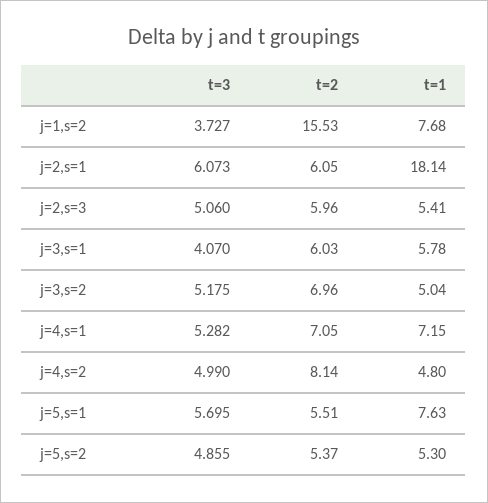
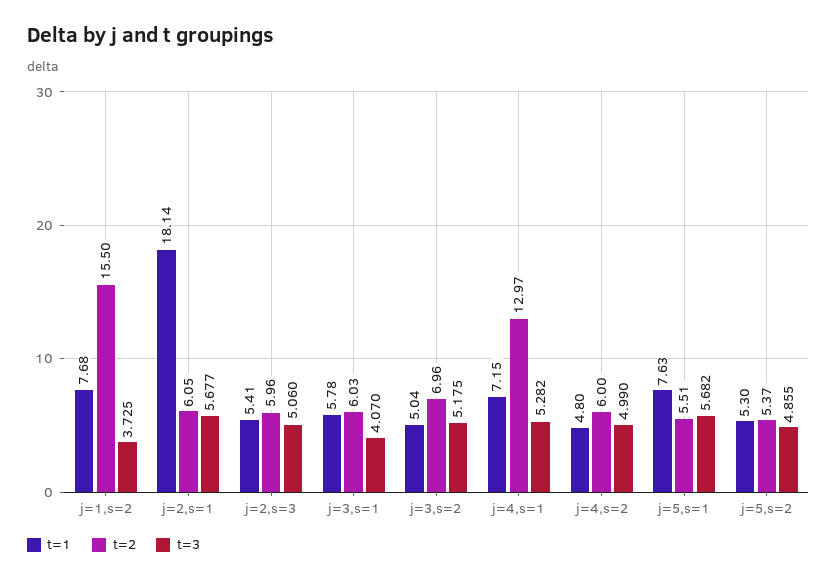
t=3, j=1,s=2: 3.727 -> 3.725
t=2, j=1,s=2: 15.53 -> 15.5
t=3, j=2,s=1: 6.073 -> 5.677
t=2, j=4,s=1: 7.05 -> 12.97
t=2, j=4,s=2: 8.14 -> 6
t=3, j=5,s=1: 5.695 -> 5.682

